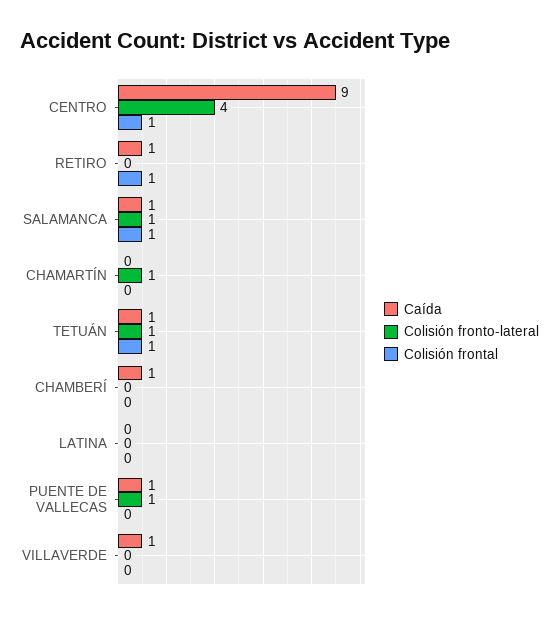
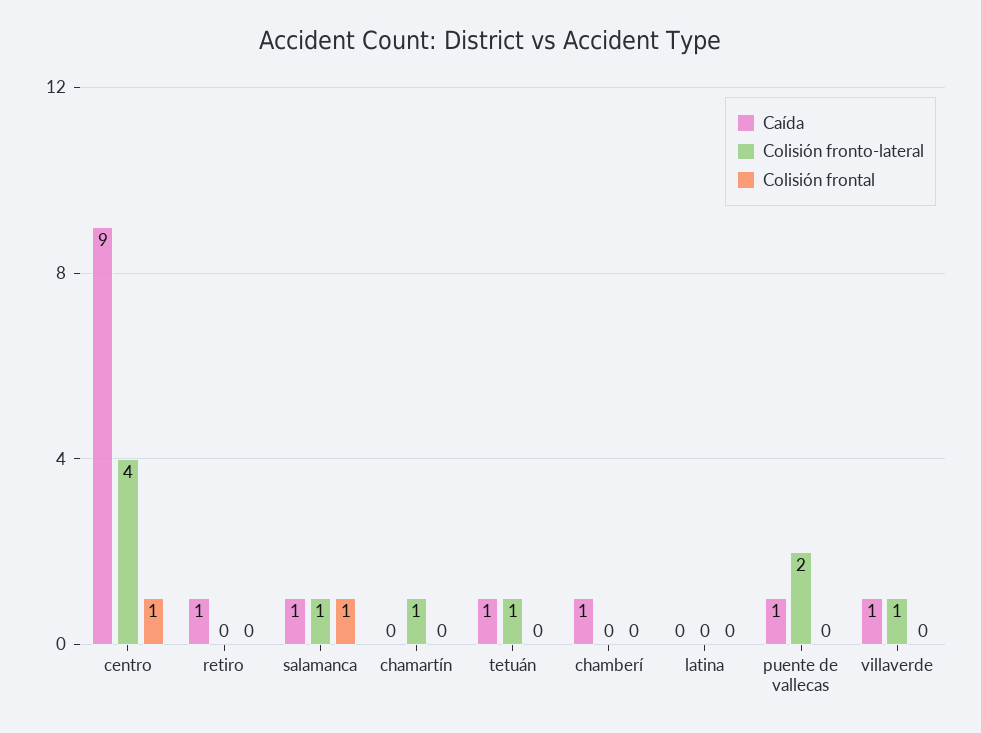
Colisión frontal, RETIRO: 1 -> 0
Colisión frontal, TETUÁN: 1 -> 0
Colisión fronto-lateral, PUENTE DE VALLECAS: 1 -> 2
Colisión fronto-lateral, VILLAVERDE: 0 -> 1

